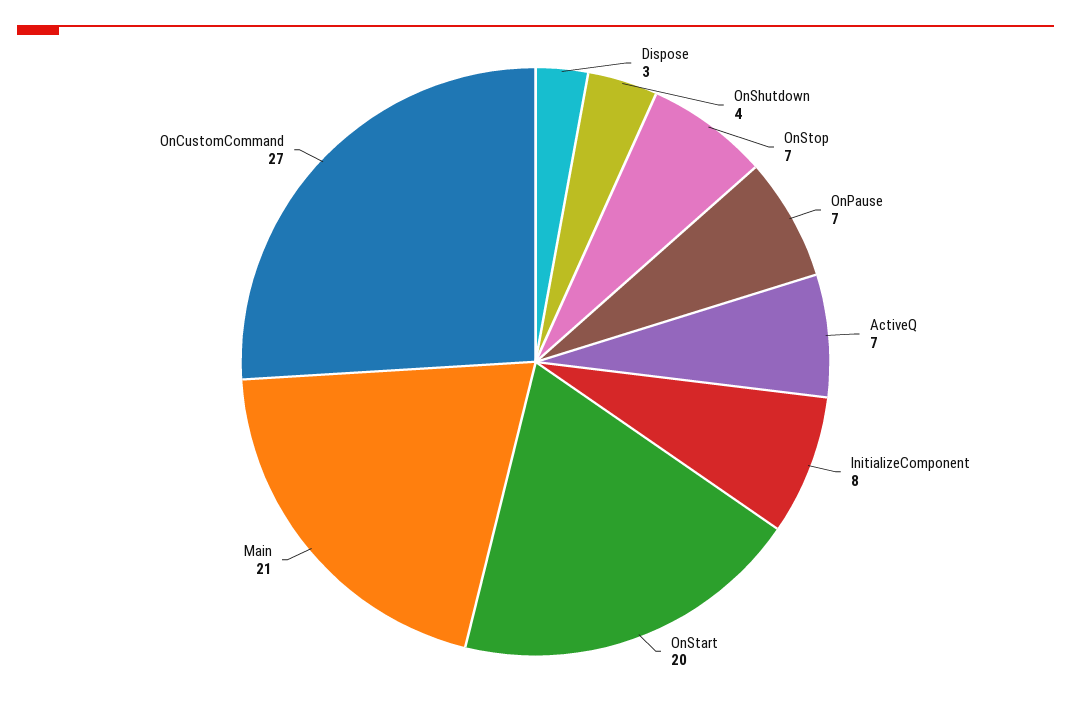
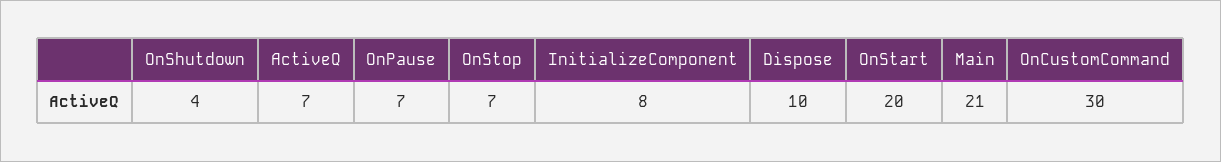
Dispose: 3 -> 10
OnCustomCommand: 27 -> 30

